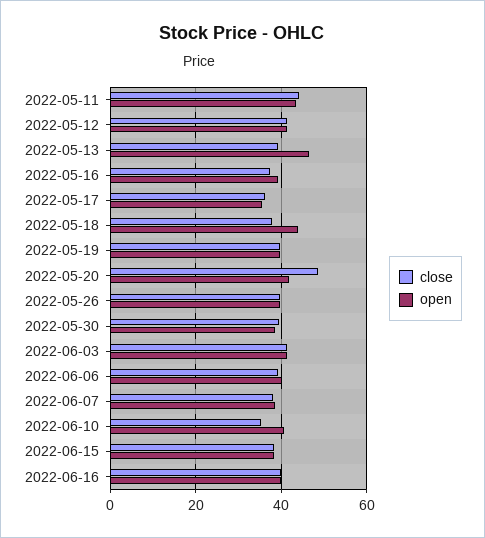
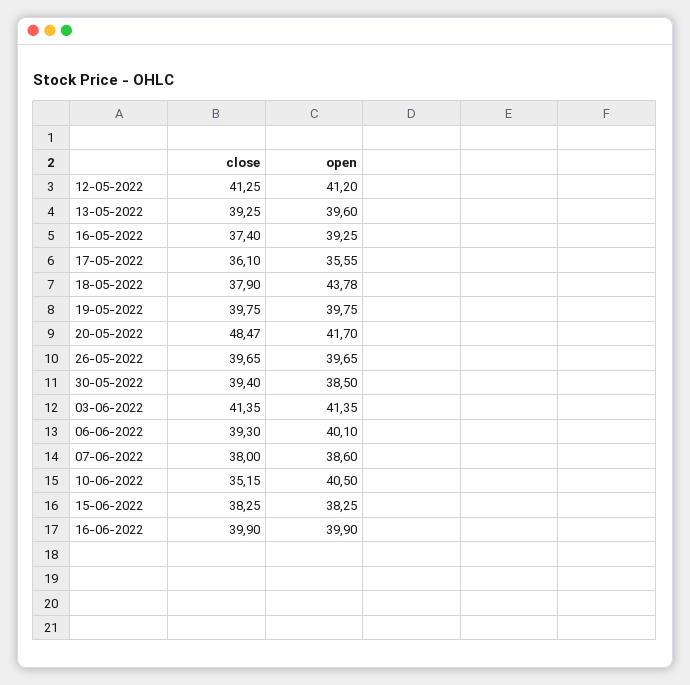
close, 2022-05-11: 44 -> none
open, 2022-05-11: 44 -> none
open, 2022-05-13: 46 -> 39.6

